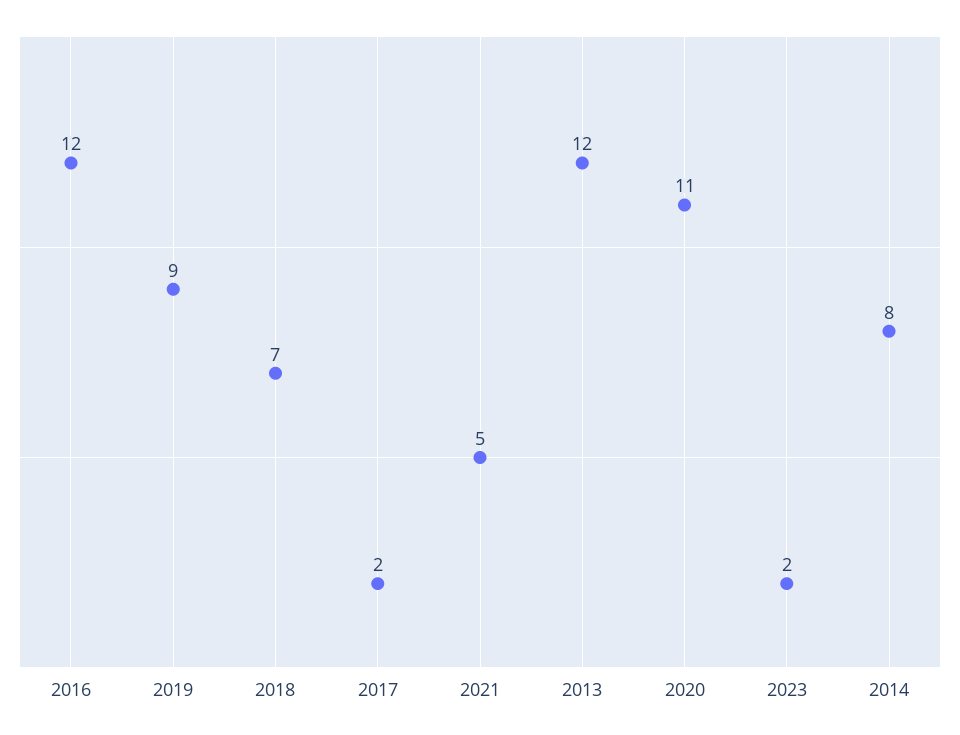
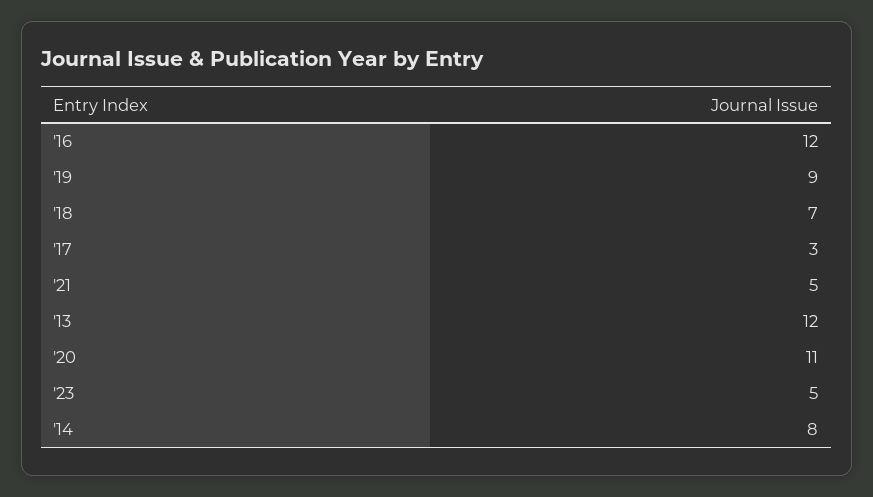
2017: 2 -> 3
2023: 2 -> 5

